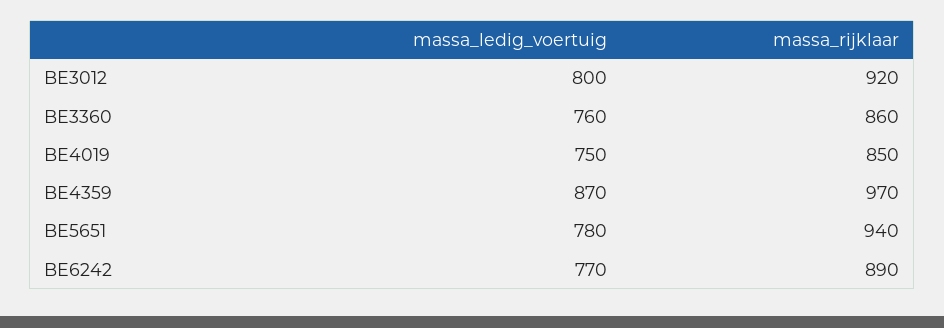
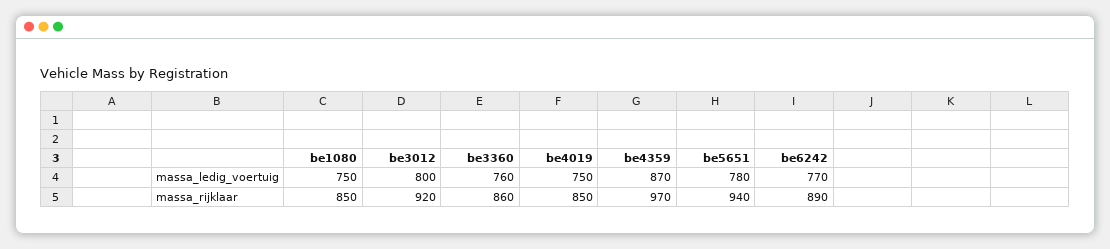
massa_ledig_voertuig, be1080: none -> 750
massa_rijklaar, be1080: none -> 850

